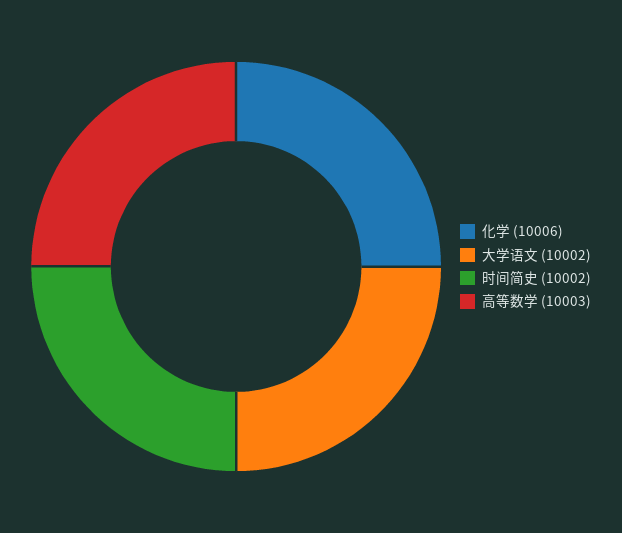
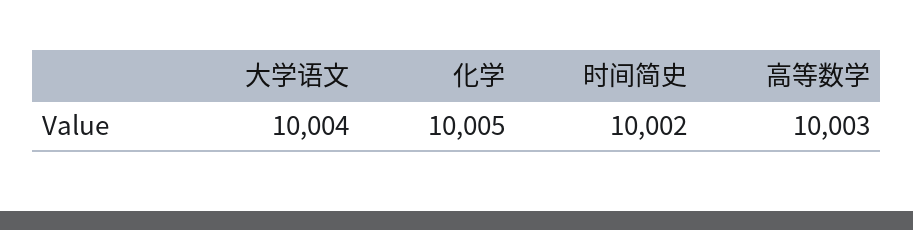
化学: 10006 -> 10005
大学语文: 10002 -> 10004

